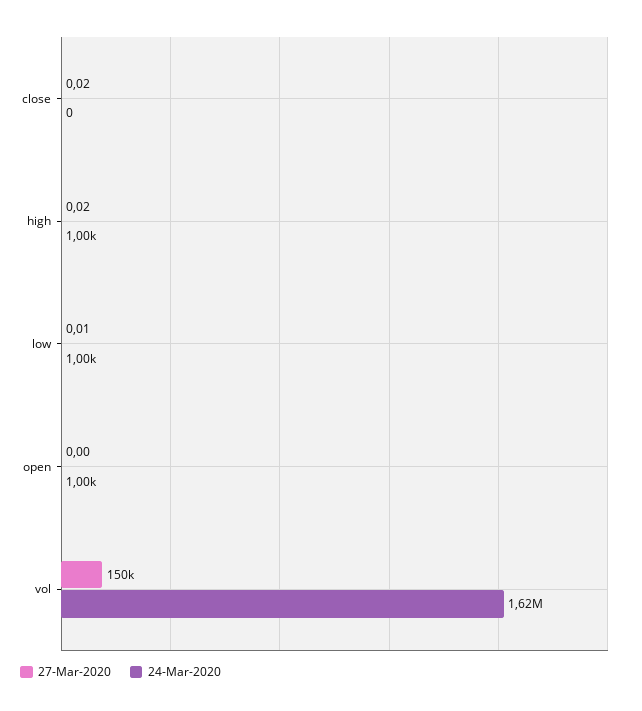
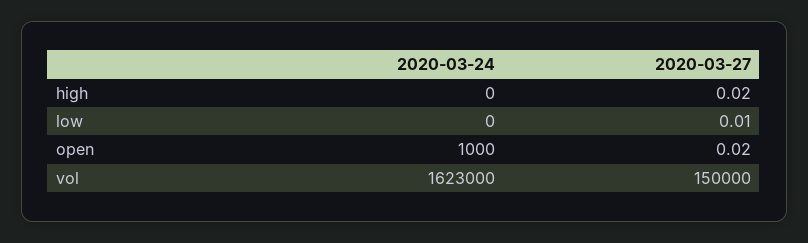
27-Mar-2020, close: 0.02 -> none
24-Mar-2020, close: 0 -> none
24-Mar-2020, high: 1000 -> 0
24-Mar-2020, low: 1000 -> 0
27-Mar-2020, open: 0 -> 0.02

